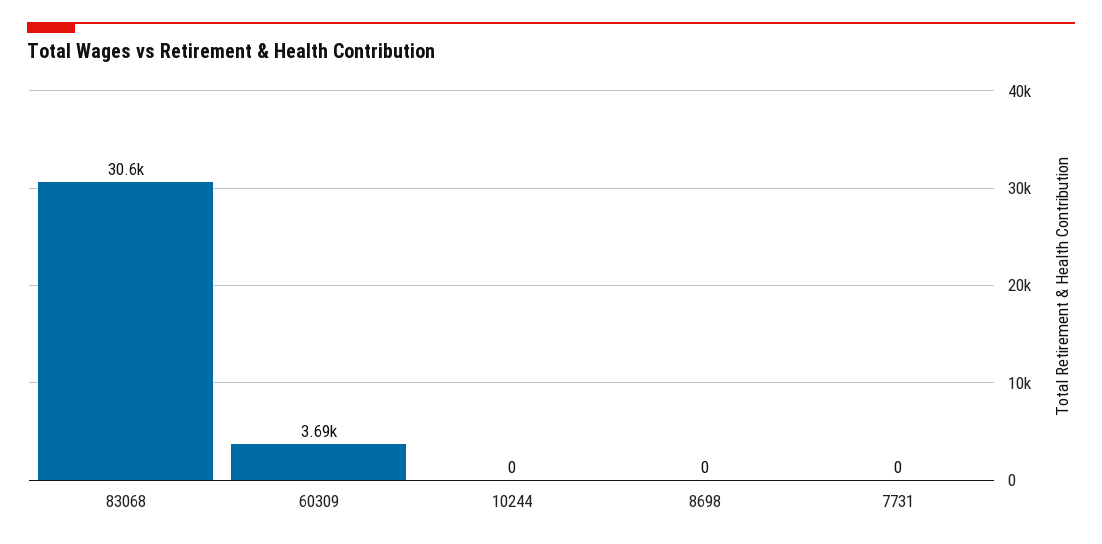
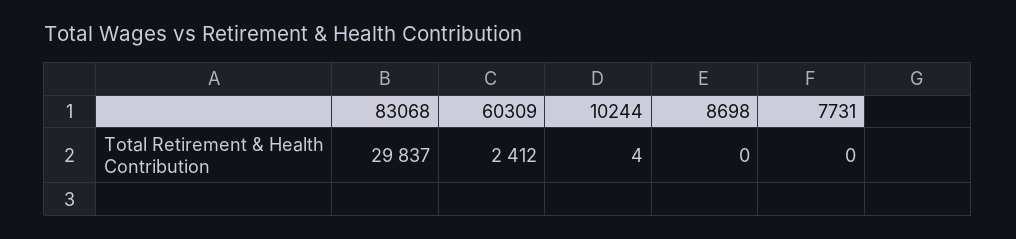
83068: 30600 -> 29837
60309: 3690 -> 2412
10244: 0 -> 4

